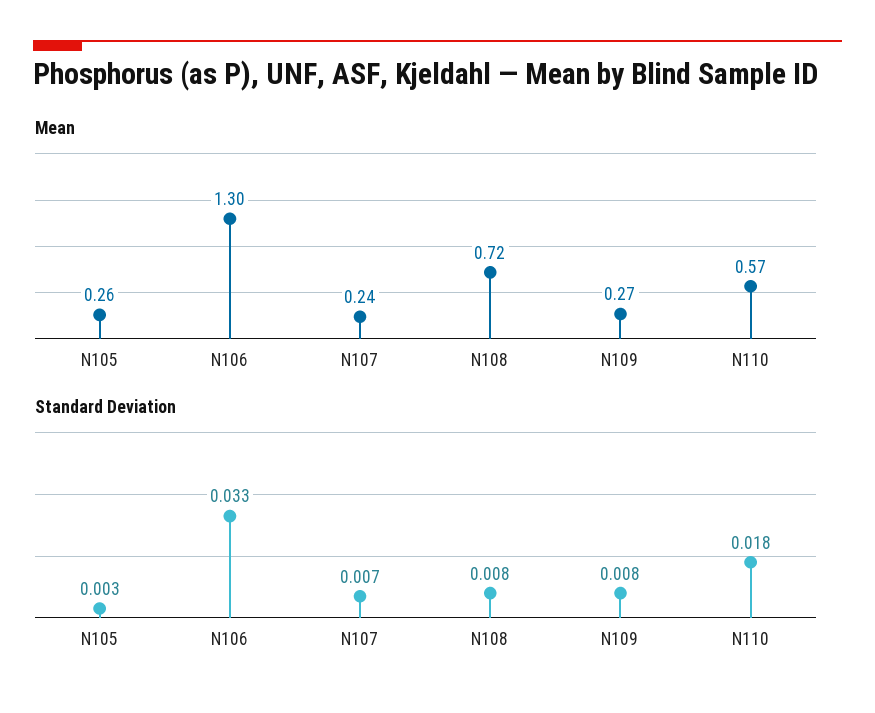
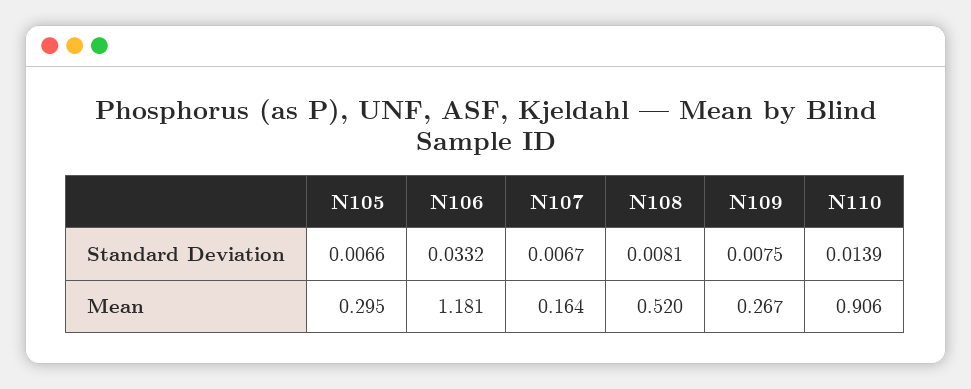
Mean, N105: 0.26 -> 0.295
Mean, N106: 1.3 -> 1.181
Mean, N107: 0.24 -> 0.164
Mean, N108: 0.72 -> 0.52
Mean, N110: 0.57 -> 0.906
Standard Deviation, N105: 0.003 -> 0.0066
Standard Deviation, N110: 0.018 -> 0.0139

